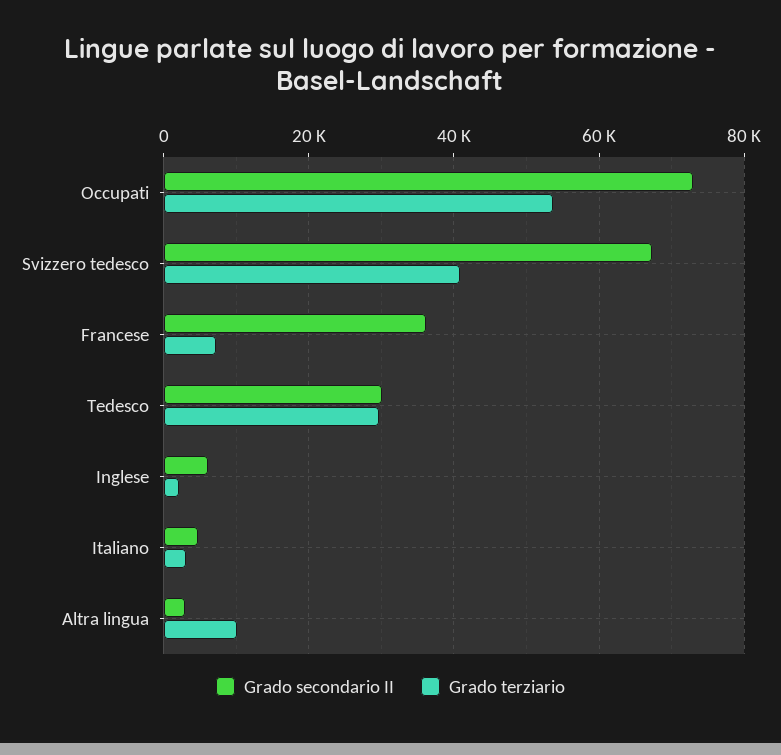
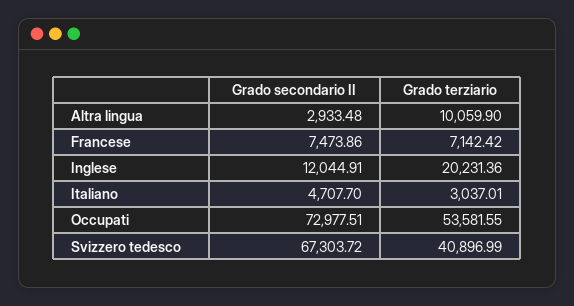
Grado secondario II, Francese: 36000 -> 7473.86
Grado secondario II, Tedesco: 30000 -> none
Grado terziario, Tedesco: 30000 -> none
Grado secondario II, Inglese: 6000 -> 12044.91
Grado terziario, Inglese: 2000 -> 20231.36

